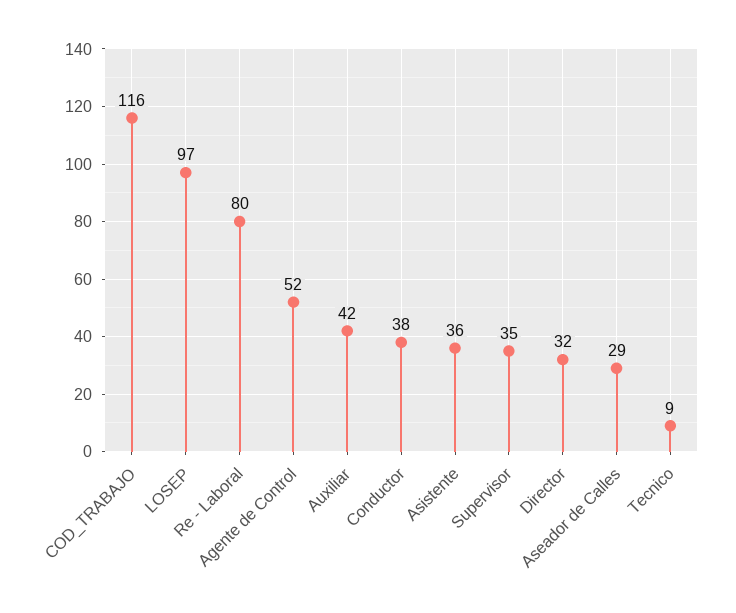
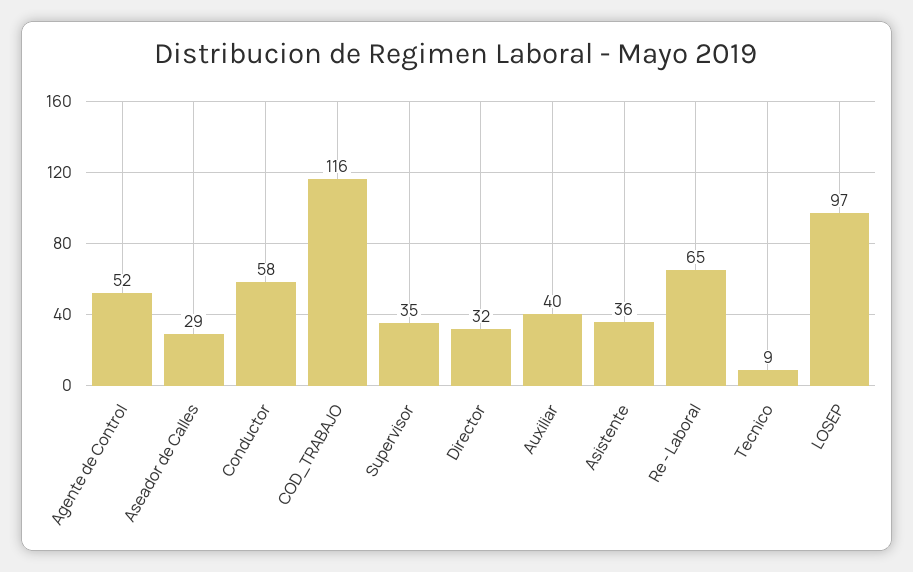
Re - Laboral: 80 -> 65
Auxiliar: 42 -> 40
Conductor: 38 -> 58

